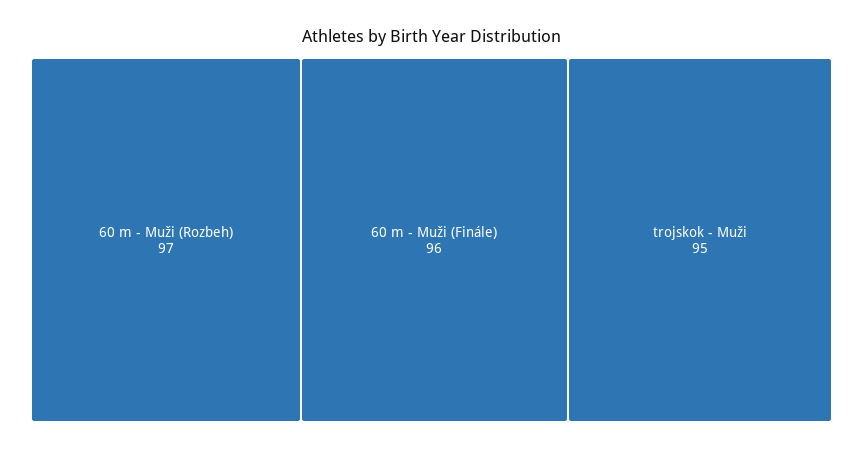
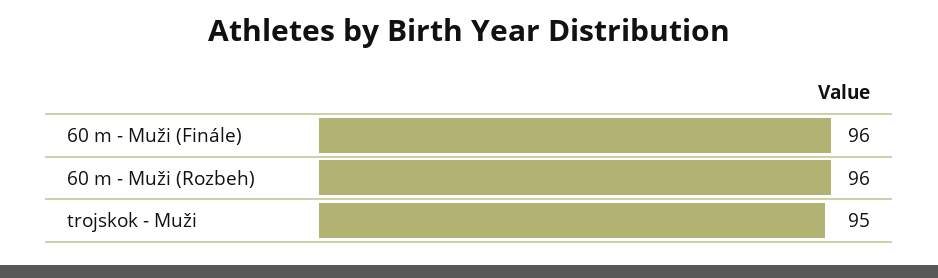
60 m - Muži (Rozbeh): 97 -> 96

